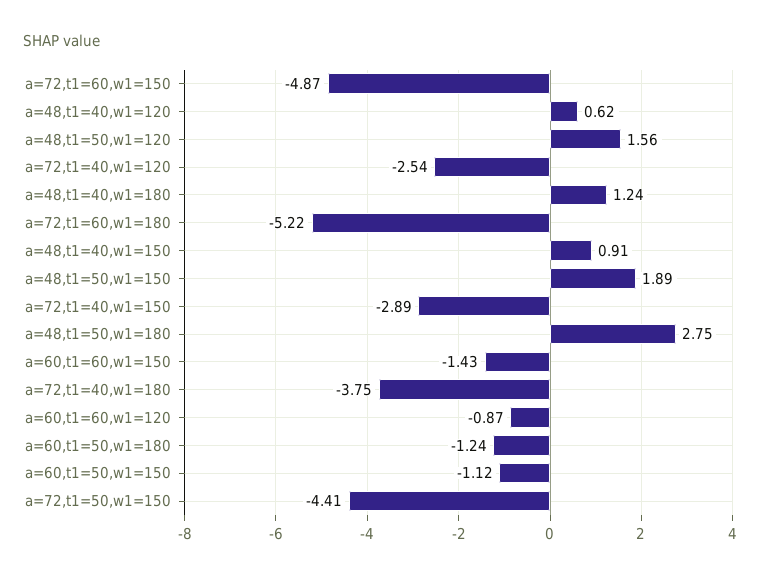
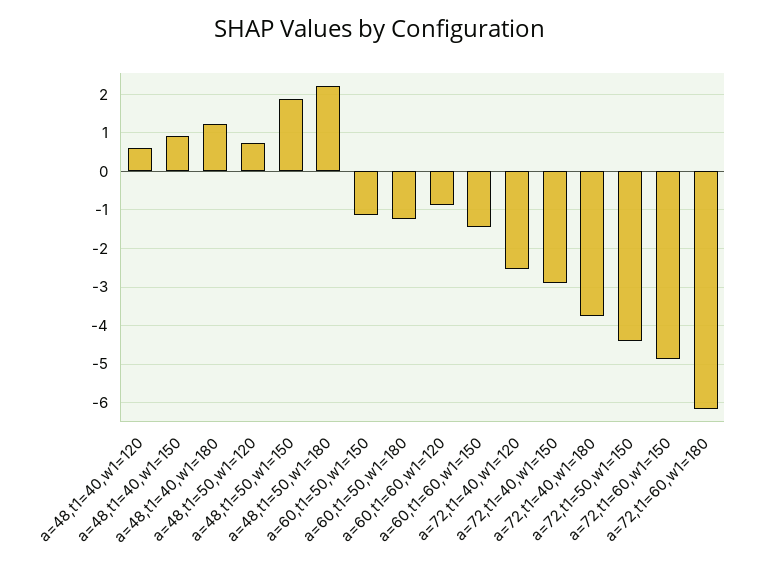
a=48,t1=50,w1=120: 1.56 -> 0.8
a=72,t1=60,w1=180: -5.22 -> -6.2
a=48,t1=50,w1=180: 2.75 -> 2.2

